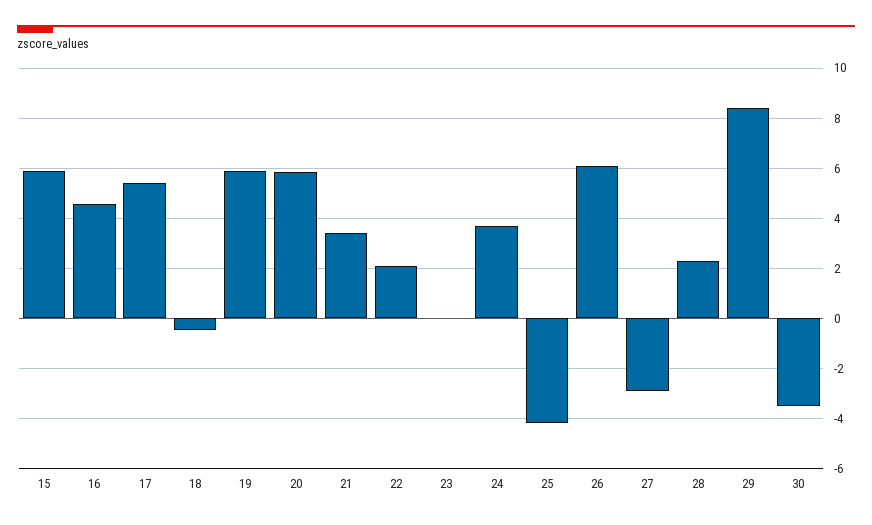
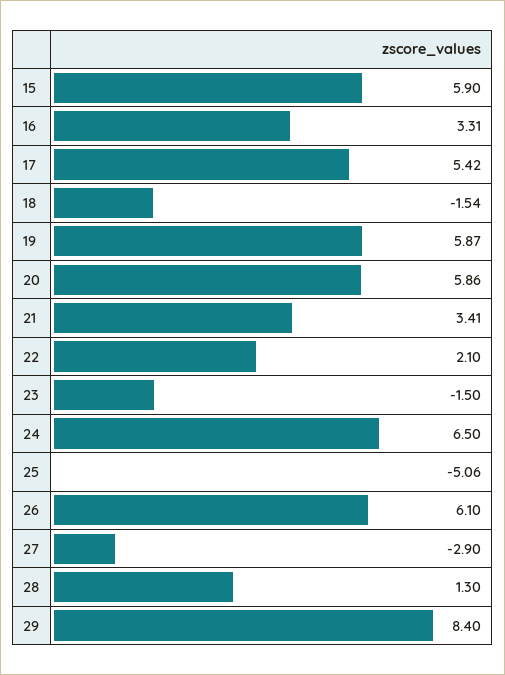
16: 4.5 -> 3.31
18: -0.5 -> -1.54
23: 0 -> -1.5
24: 3.75 -> 6.5
25: -4.25 -> -5.06
28: 2.25 -> 1.3
30: -3.5 -> none

